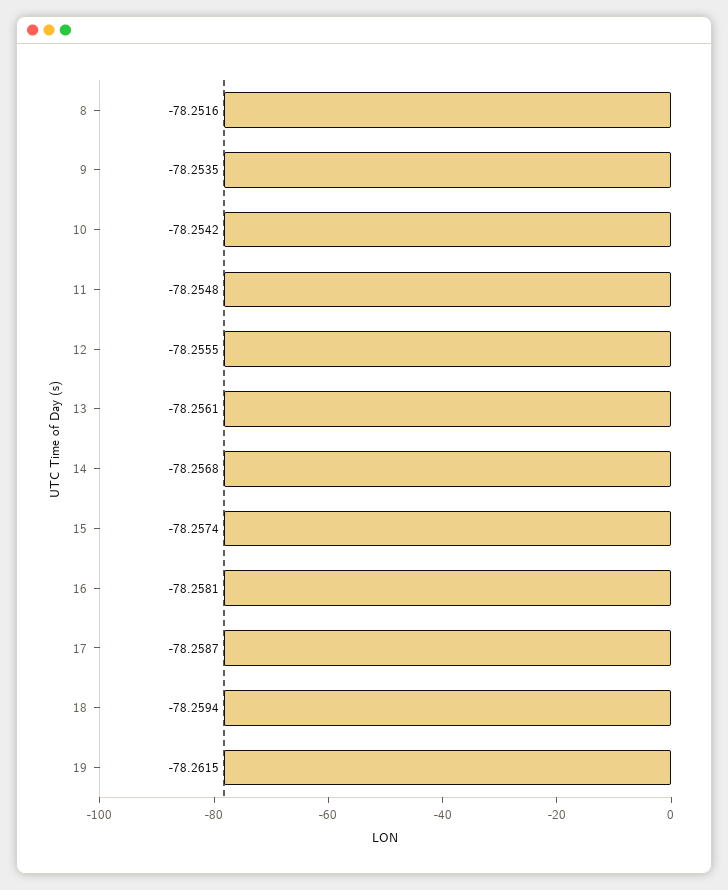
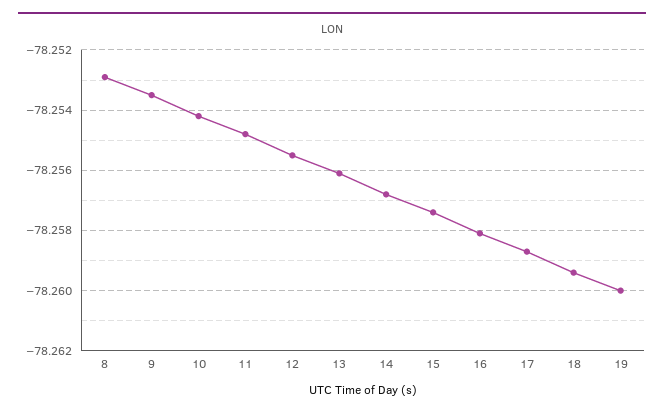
8: -78.2516 -> -78.253
19: -78.2615 -> -78.26

